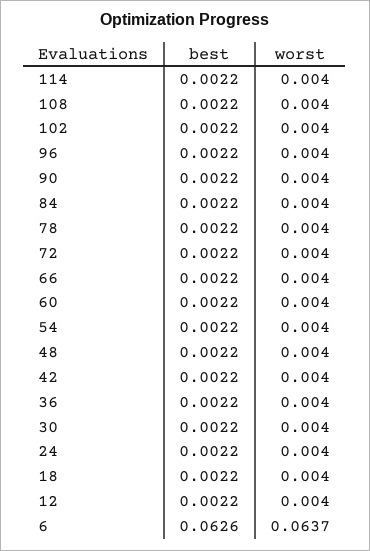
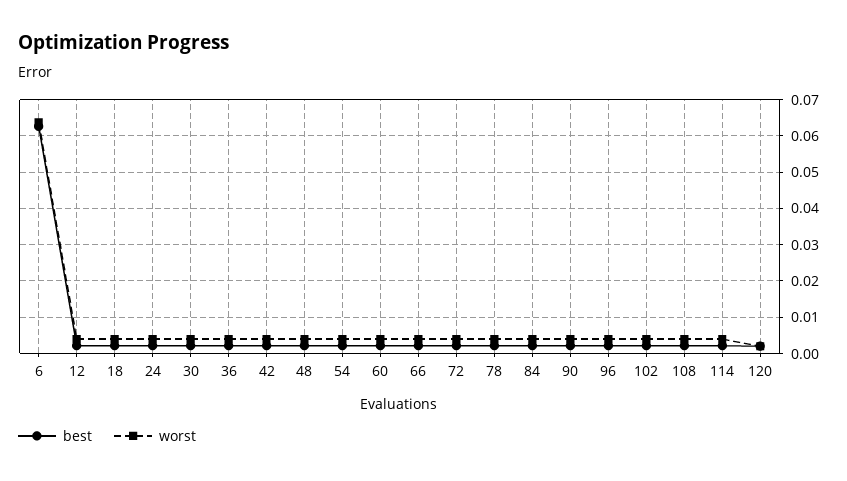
best, 120: none -> 0.002
worst, 120: none -> 0.002

